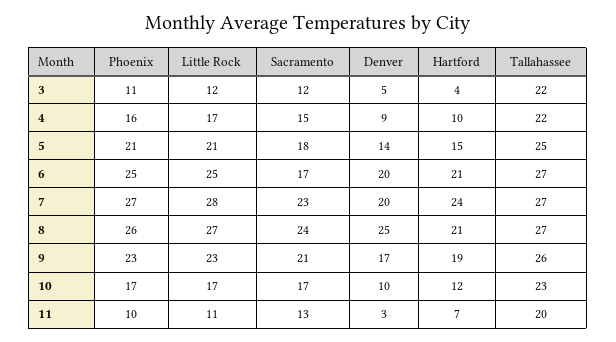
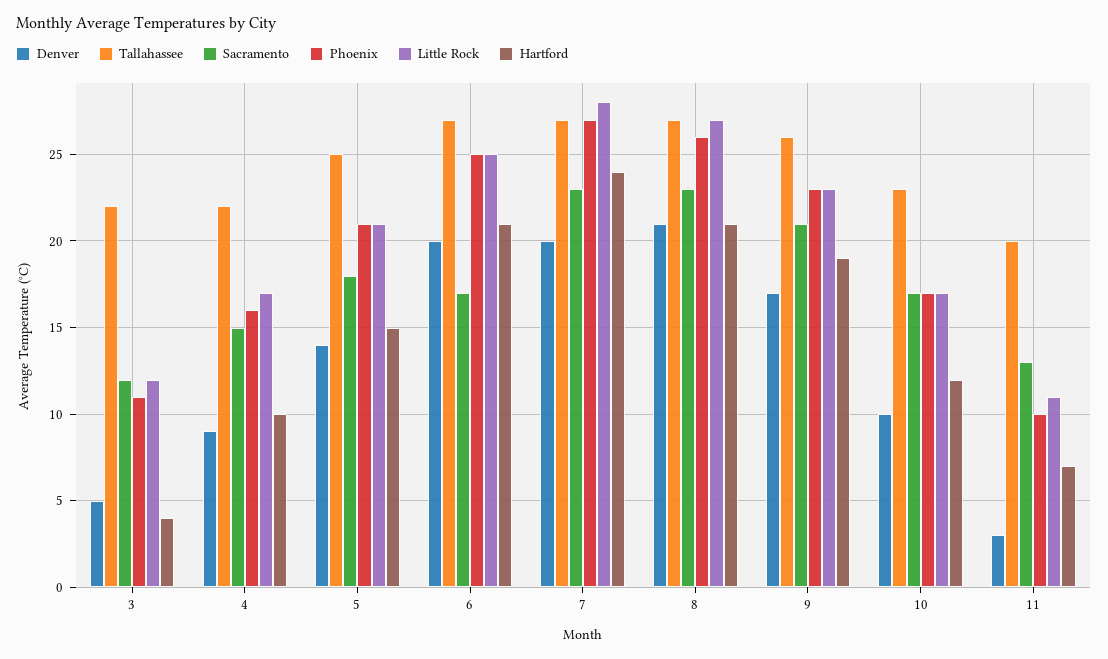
Sacramento, 8: 24 -> 23
Denver, 8: 25 -> 21

